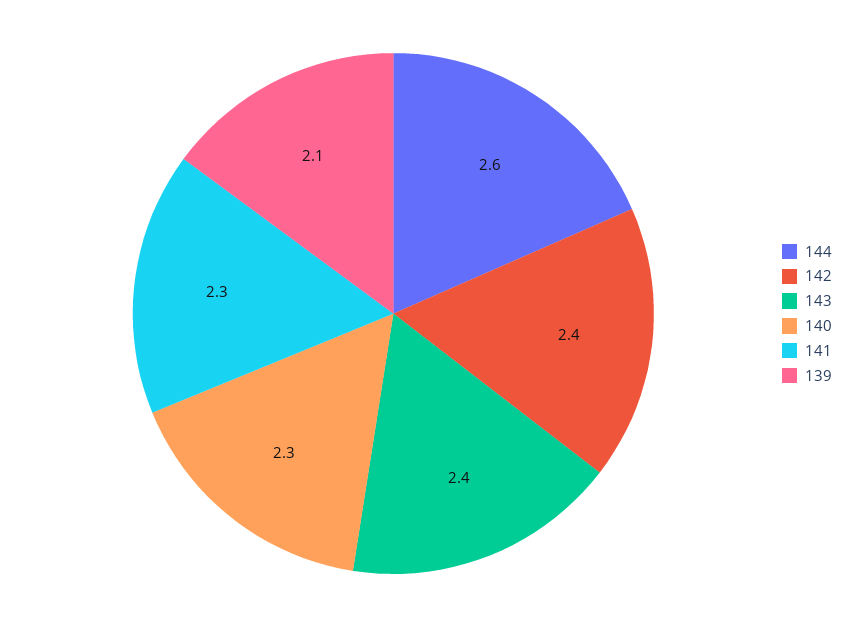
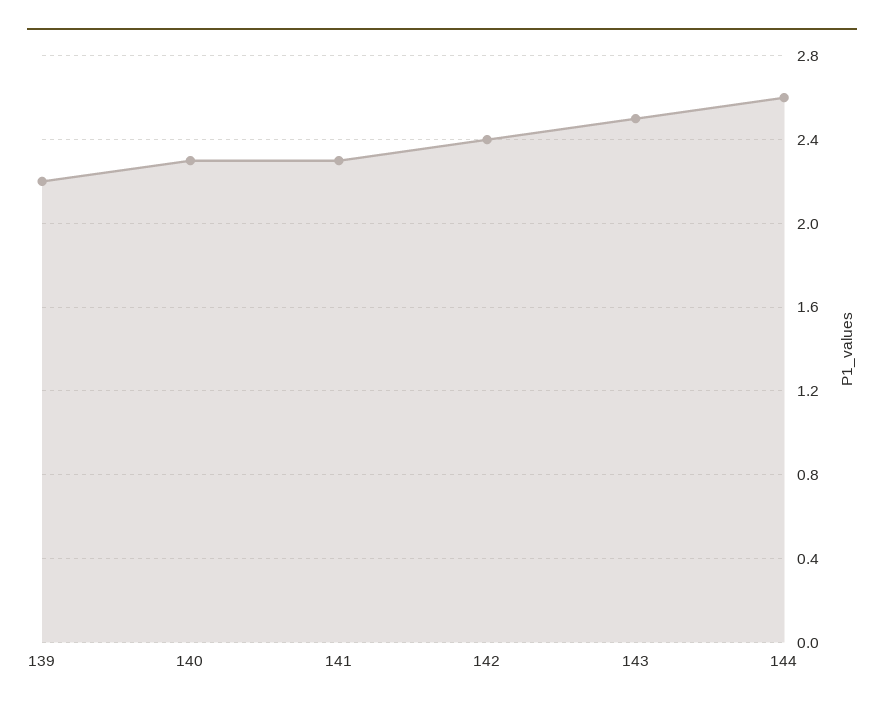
143: 2.4 -> 2.5
139: 2.1 -> 2.2

